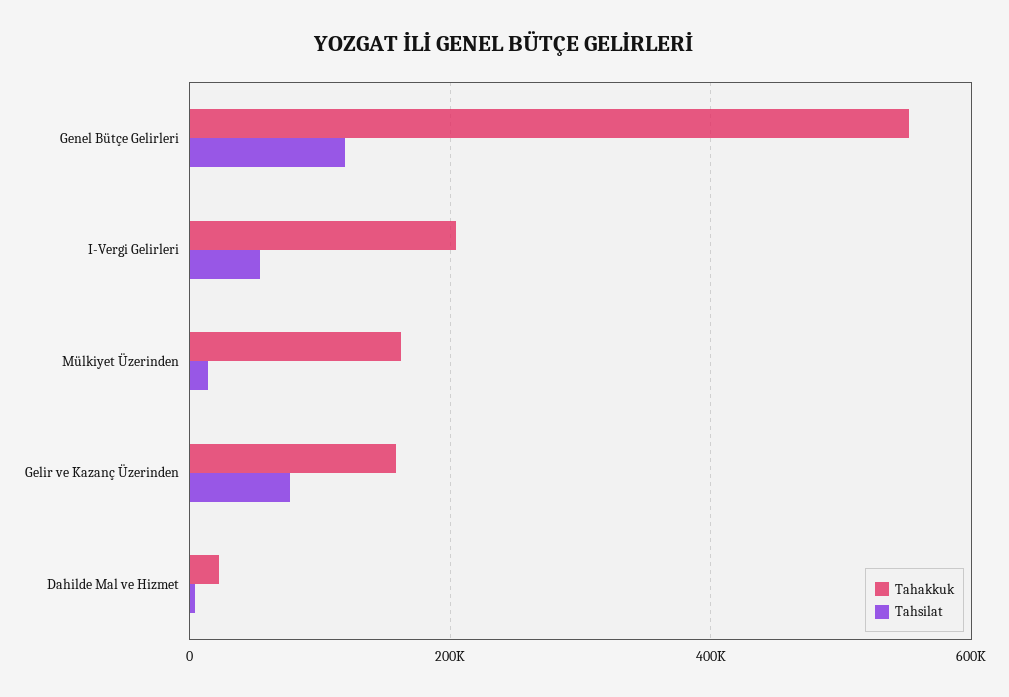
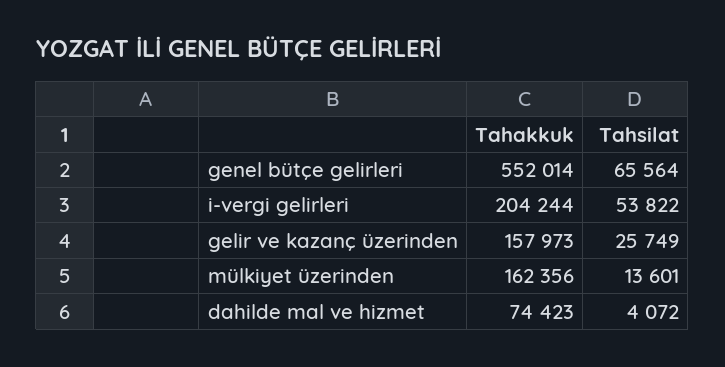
Tahsilat, Genel Bütçe Gelirleri: 120000 -> 65564
Tahsilat, Gelir ve Kazanç Üzerinden: 80000 -> 25749
Tahakkuk, Dahilde Mal ve Hizmet: 20000 -> 74423

